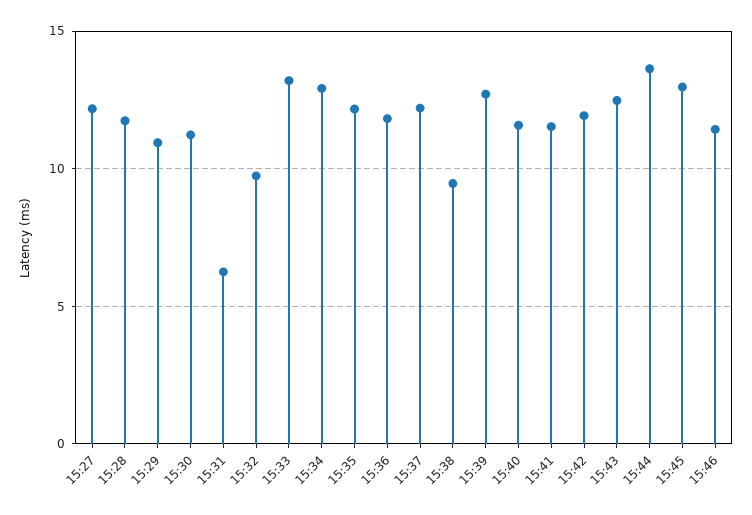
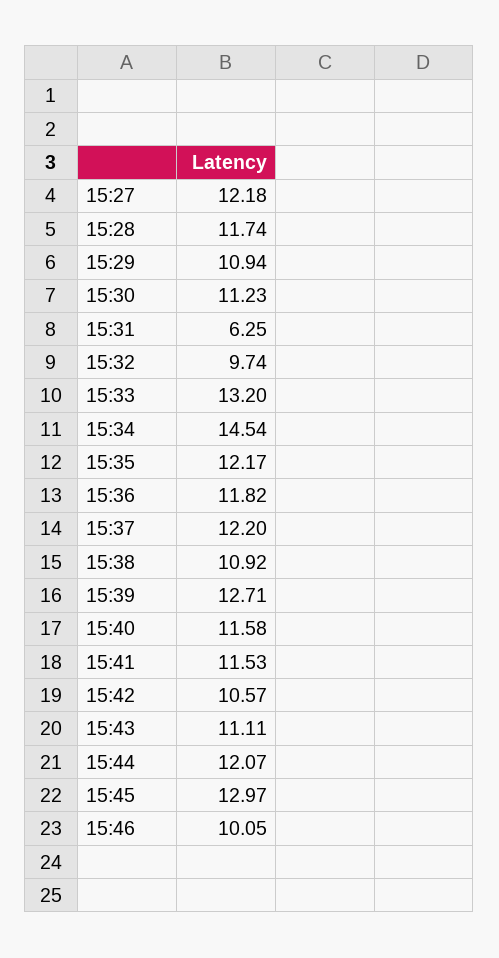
15:34: 13 -> 14.54
15:38: 9.5 -> 10.92
15:42: 12 -> 10.57
15:43: 12.5 -> 11.11
15:44: 13.5 -> 12.07
15:46: 11.5 -> 10.05

